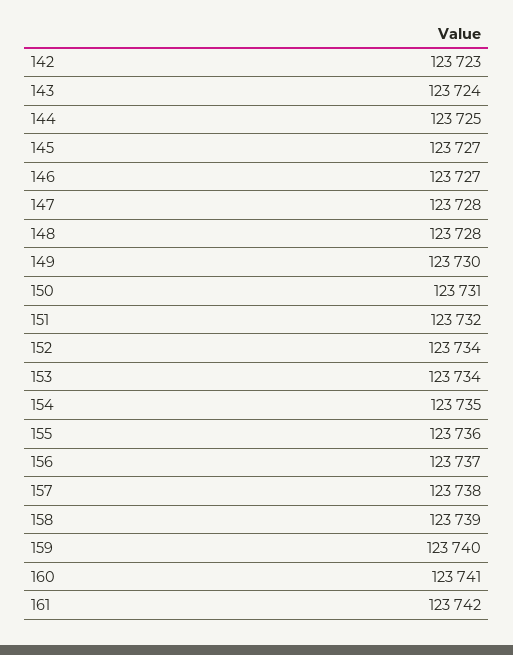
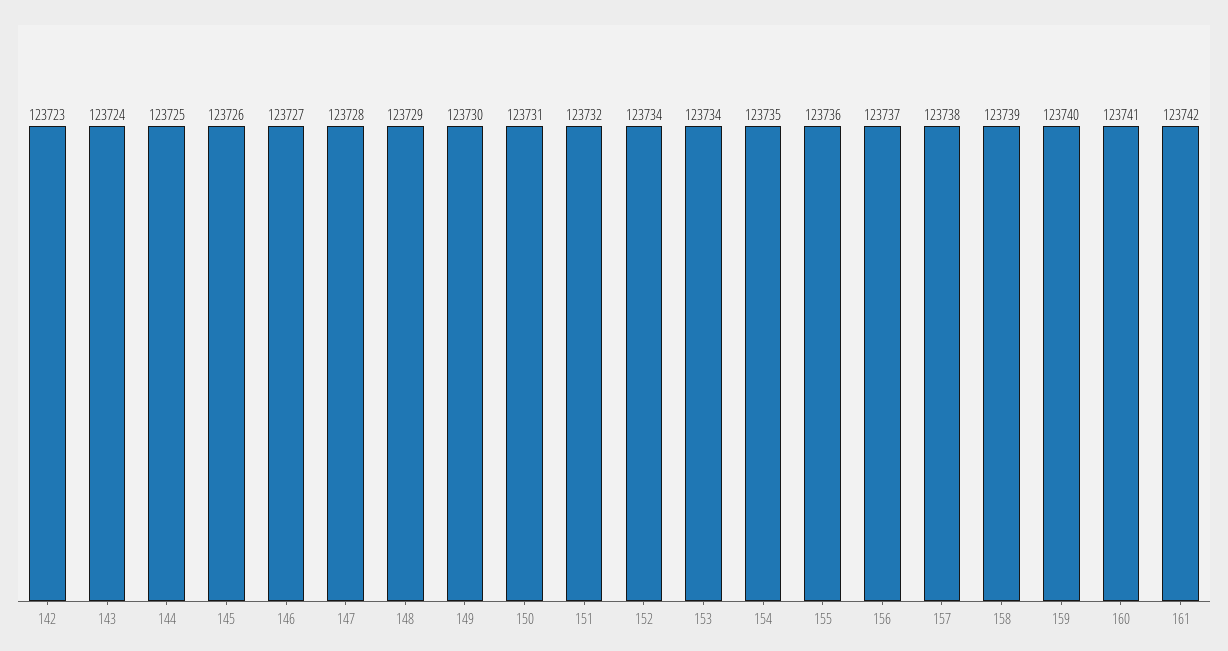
145: 123727 -> 123726
148: 123728 -> 123729

